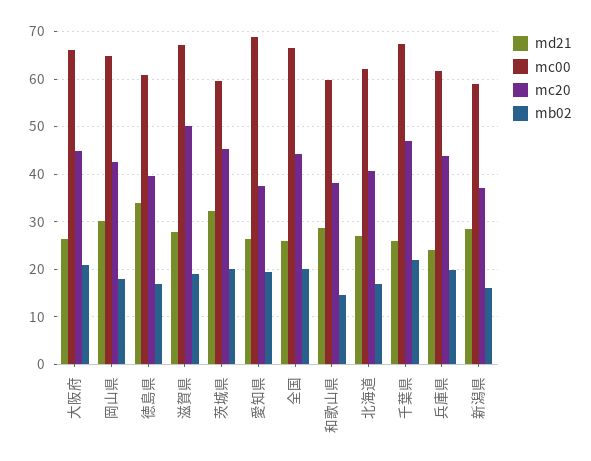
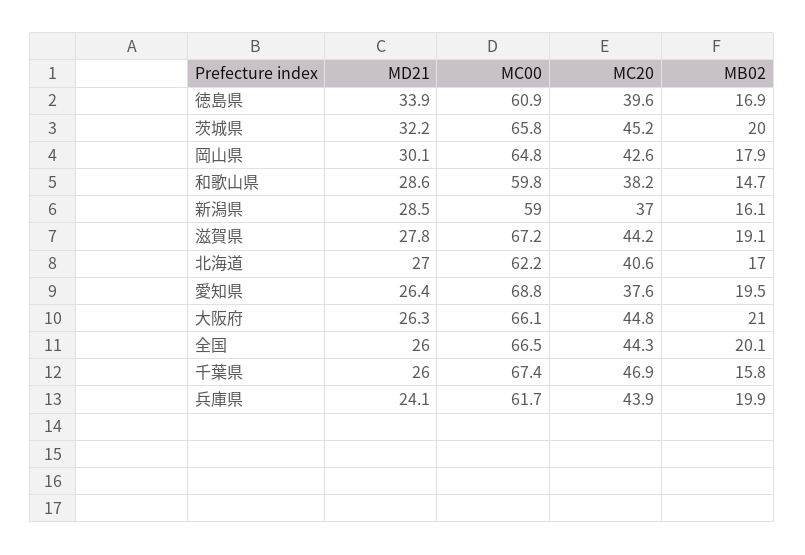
mc20, 滋賀県: 50 -> 44.2
mc00, 茨城県: 60 -> 65.8
mb02, 千葉県: 22 -> 15.8

